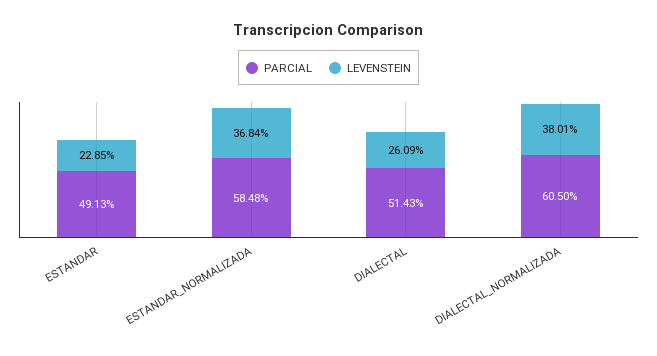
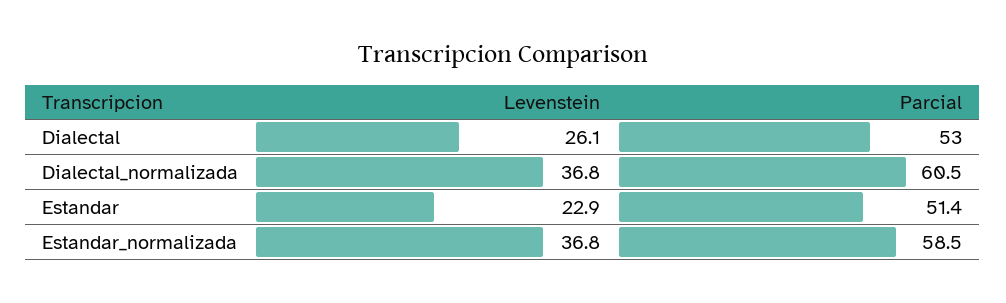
PARCIAL, ESTANDAR: 49.13 -> 51.4
PARCIAL, DIALECTAL: 51.43 -> 53
LEVENSTEIN, DIALECTAL_NORMALIZADA: 38.01 -> 36.8

